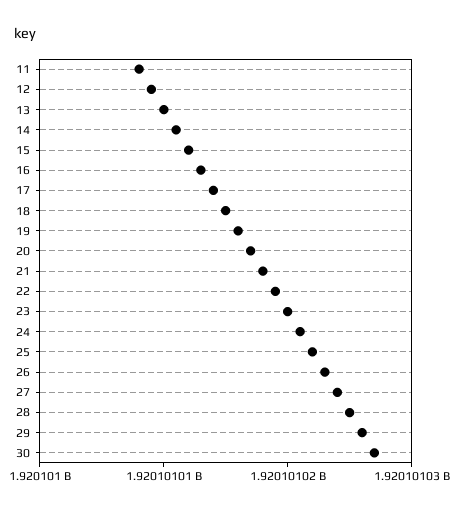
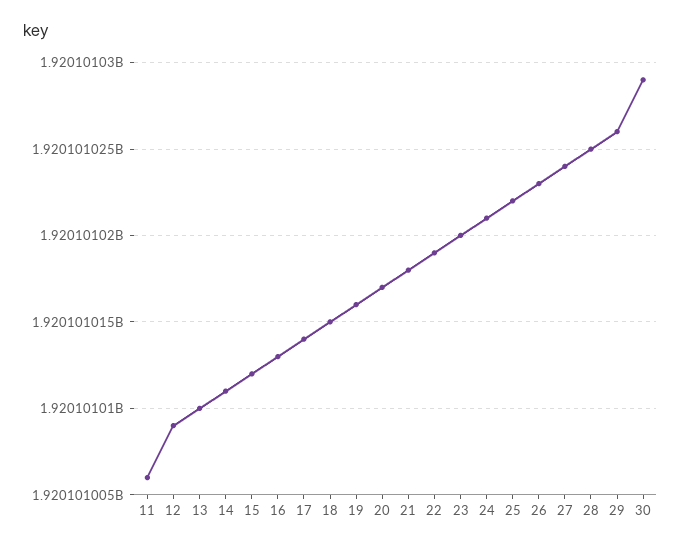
11: 1920101008 -> 1920101006
30: 1920101027 -> 1920101029

